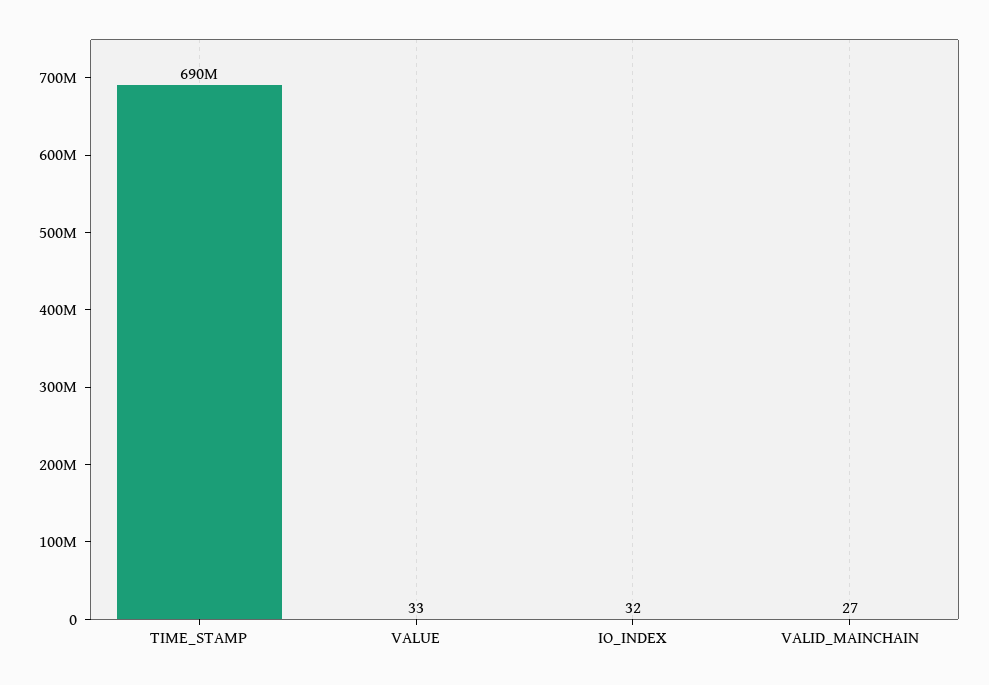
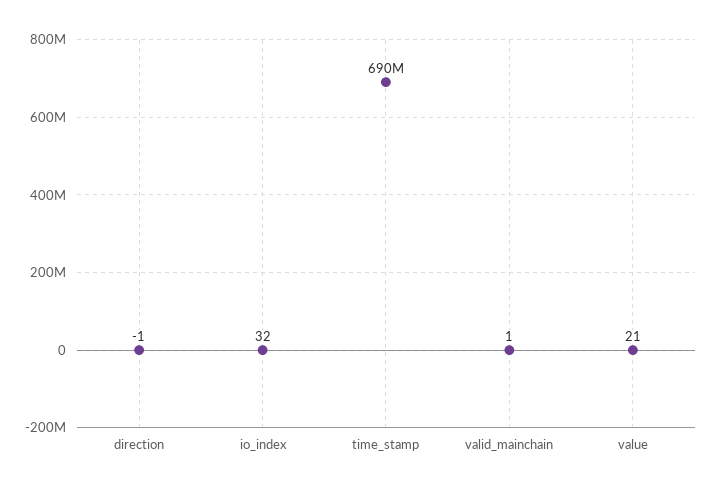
VALUE: 33 -> 21
VALID_MAINCHAIN: 27 -> 1
direction: none -> -1

